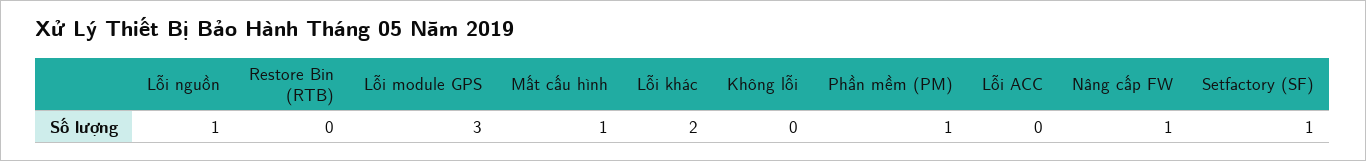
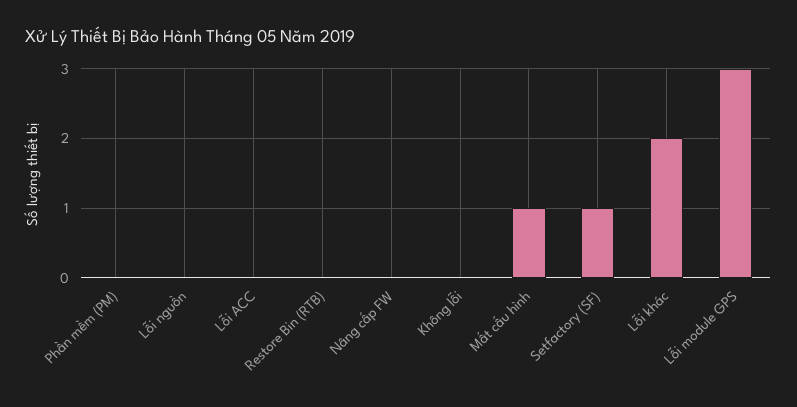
Lỗi nguồn: 1 -> 0
Phần mềm (PM): 1 -> 0
Nâng cấp FW: 1 -> 0

